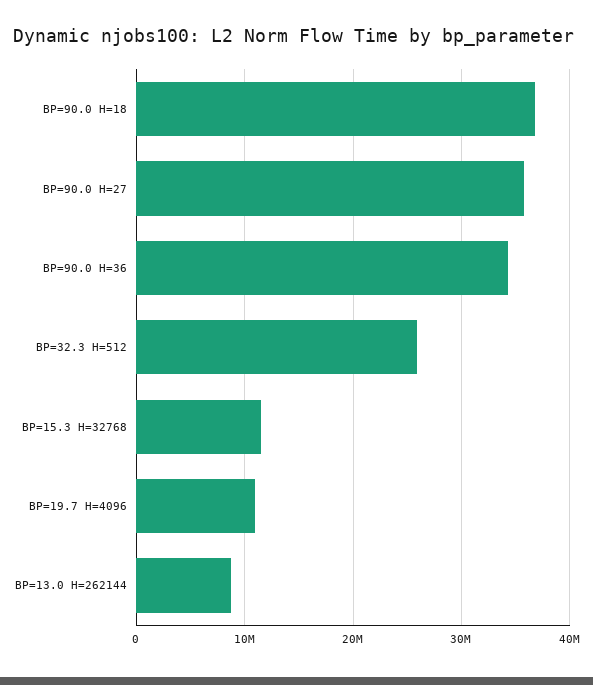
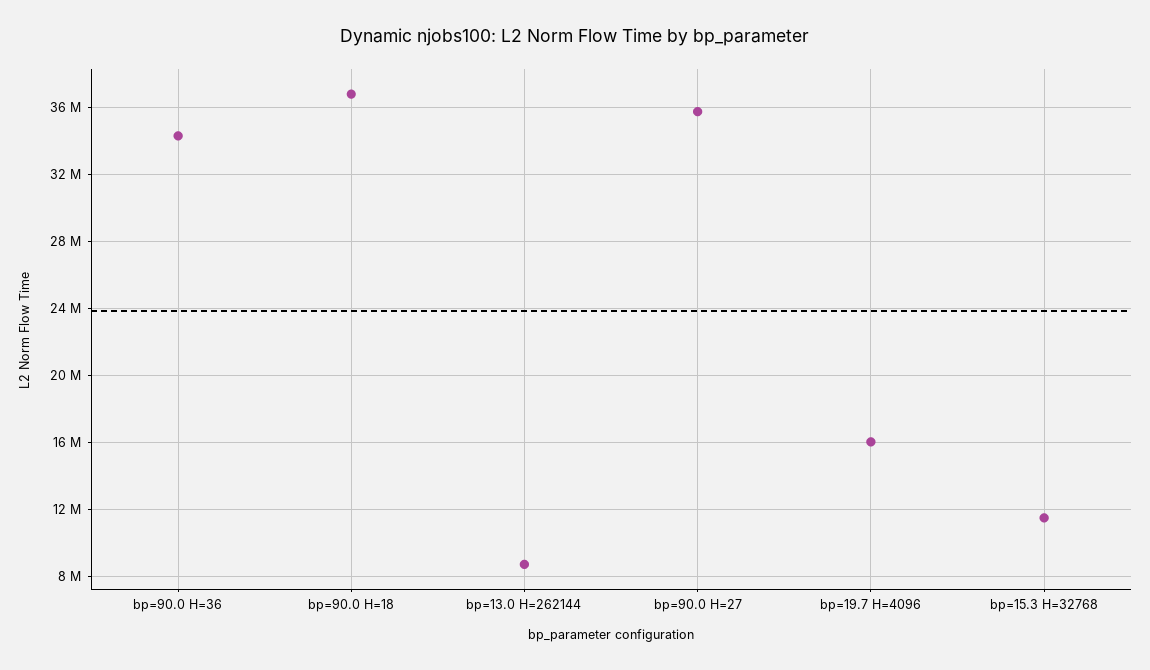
BP=32.3 H=512: 26000000 -> none
BP=19.7 H=4096: 11000000 -> 16000000

